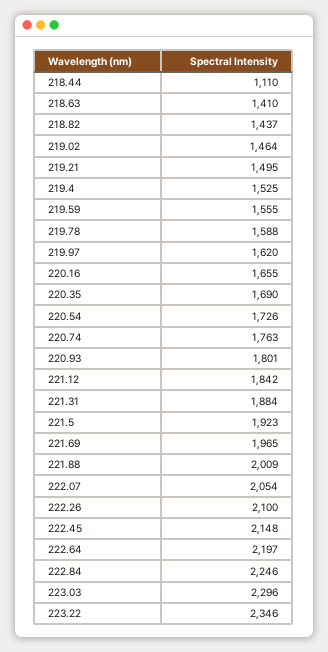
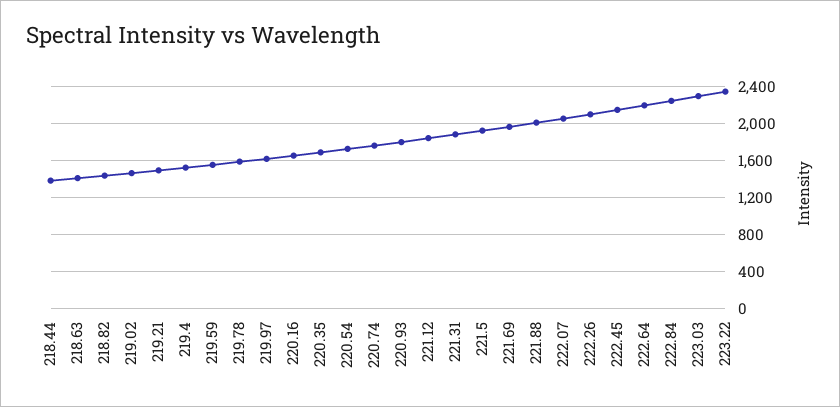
218.44: 1110 -> 1400

